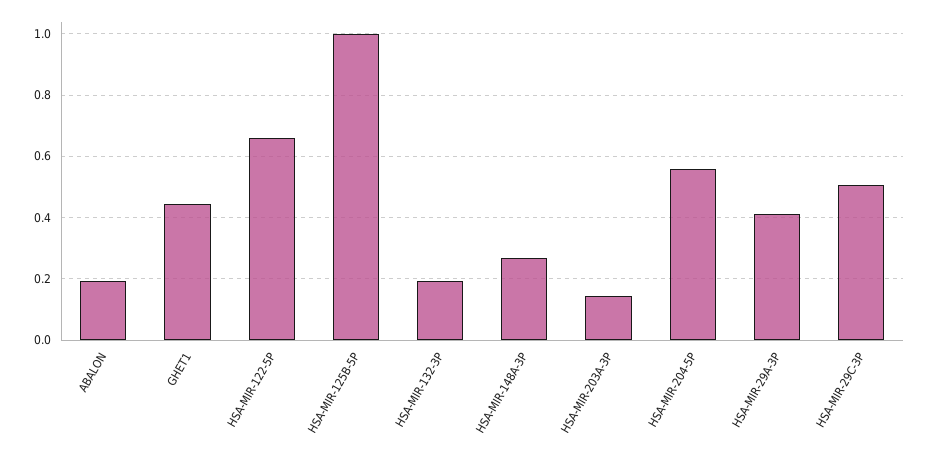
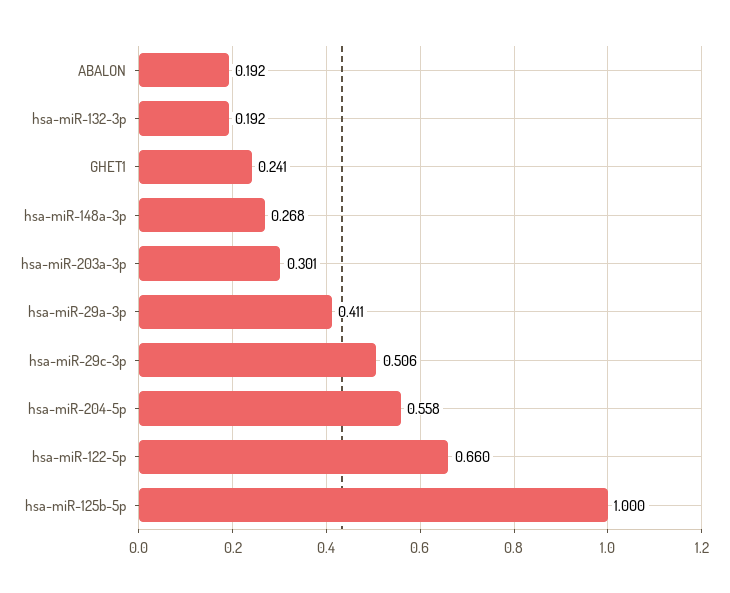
GHET1: 0.44 -> 0.241
HSA-MIR-203A-3P: 0.14 -> 0.301

